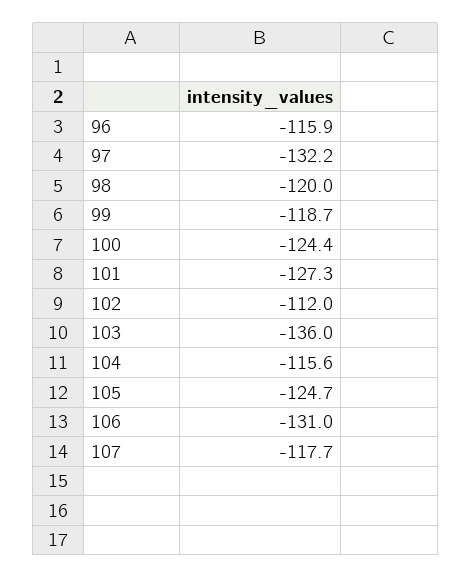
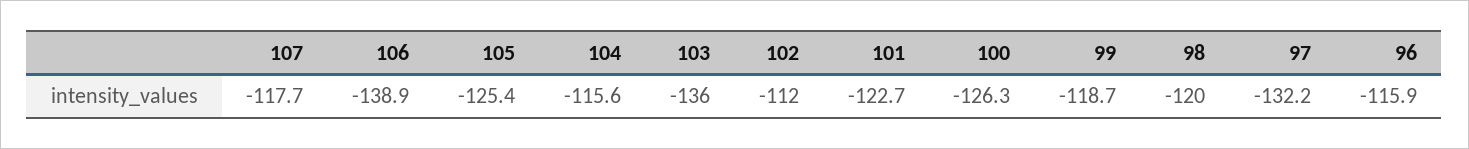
100: -124.4 -> -126.3
101: -127.3 -> -122.7
105: -124.7 -> -125.4
106: -131 -> -138.9

